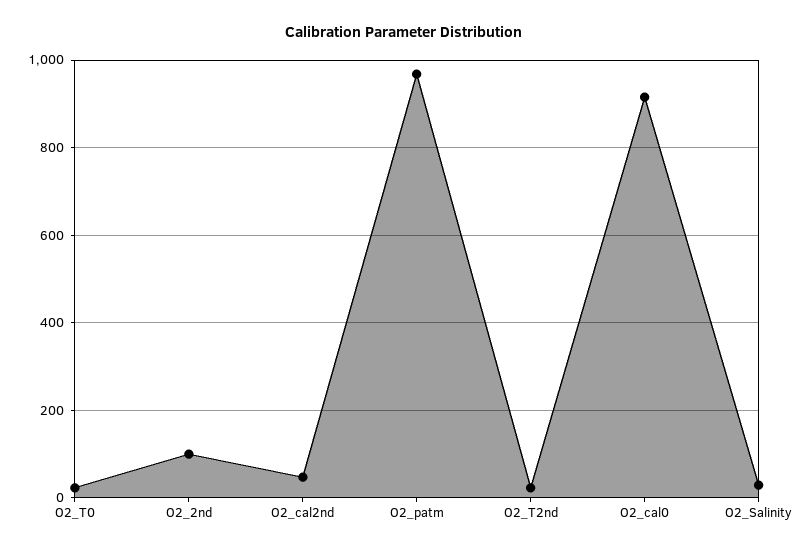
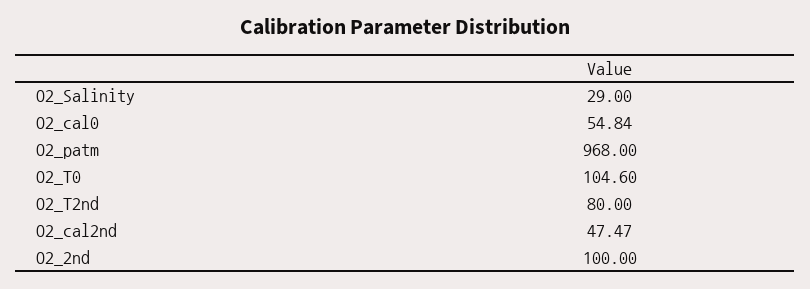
O2_T0: 20 -> 104.6
O2_T2nd: 20 -> 80
O2_cal0: 920 -> 54.84

